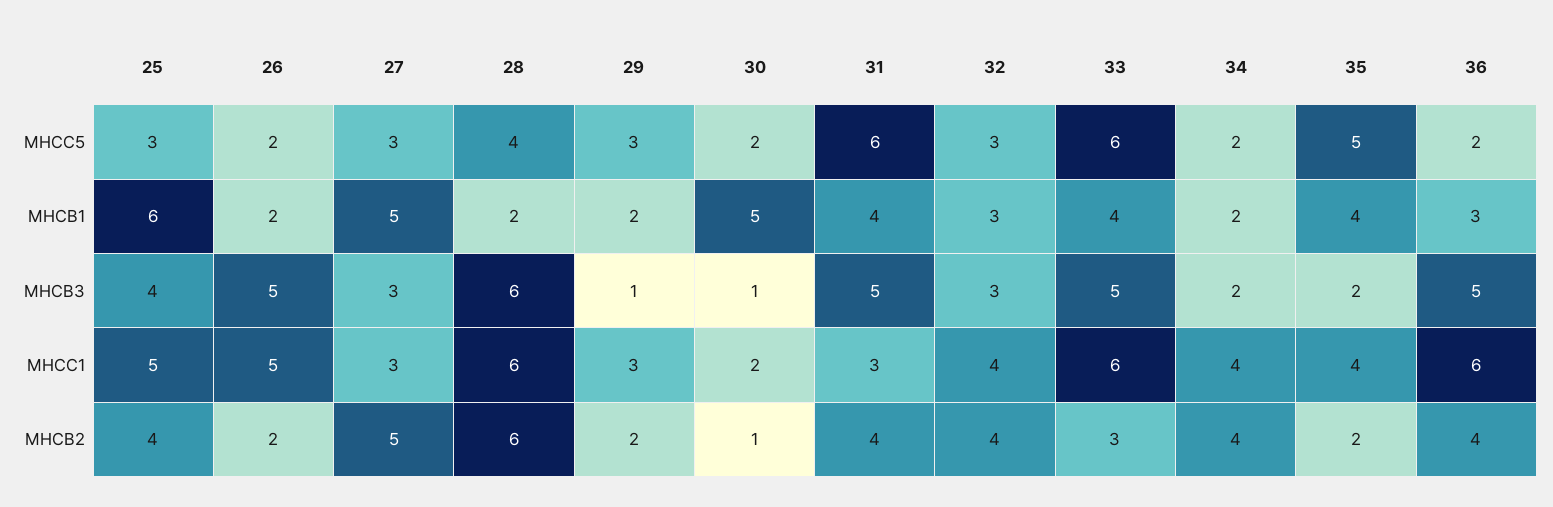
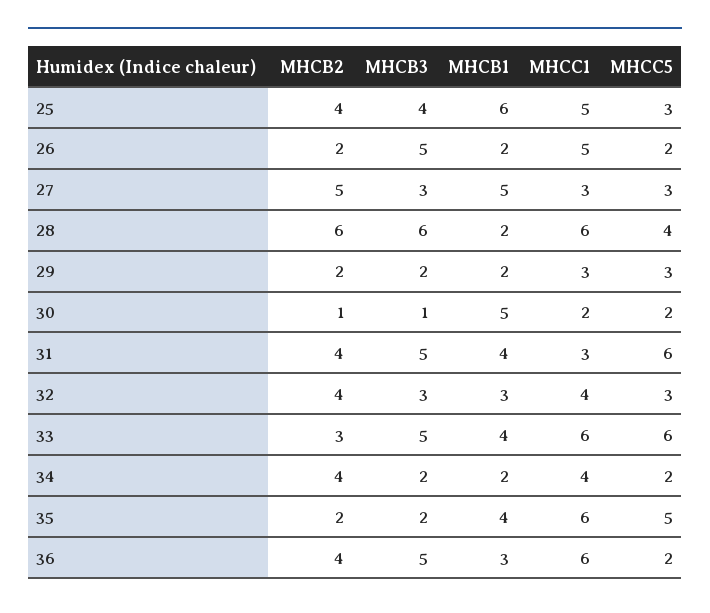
29, MHCB3: 1 -> 2
35, MHCC1: 4 -> 6

